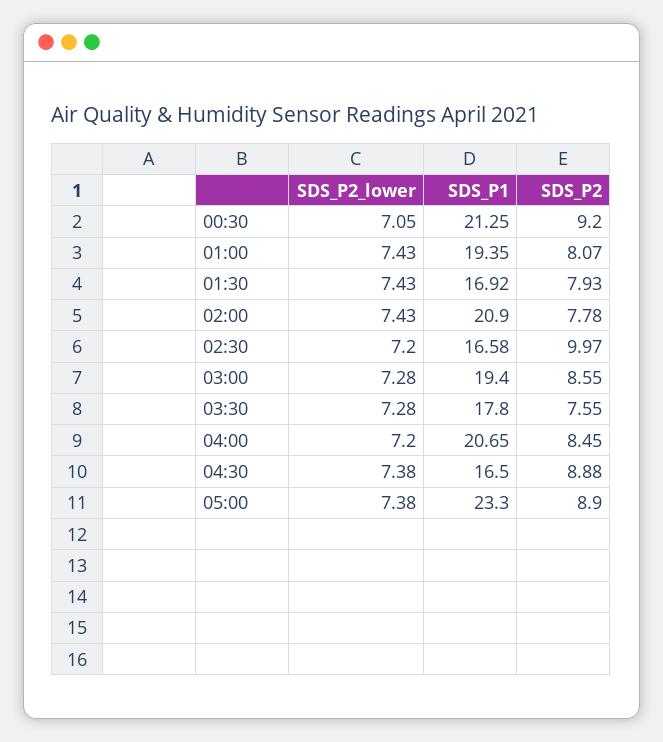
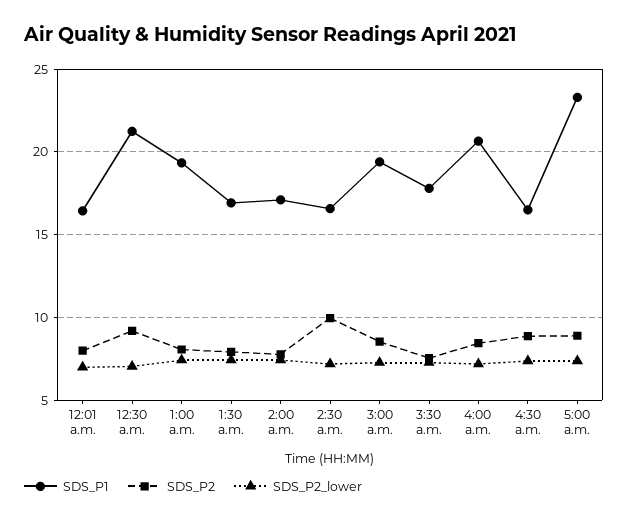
SDS_P1, 02:00: 20.9 -> 17
SDS_P1, 12:01 a.m.: none -> 16.5
SDS_P2, 12:01 a.m.: none -> 8
SDS_P2_lower, 12:01 a.m.: none -> 7

